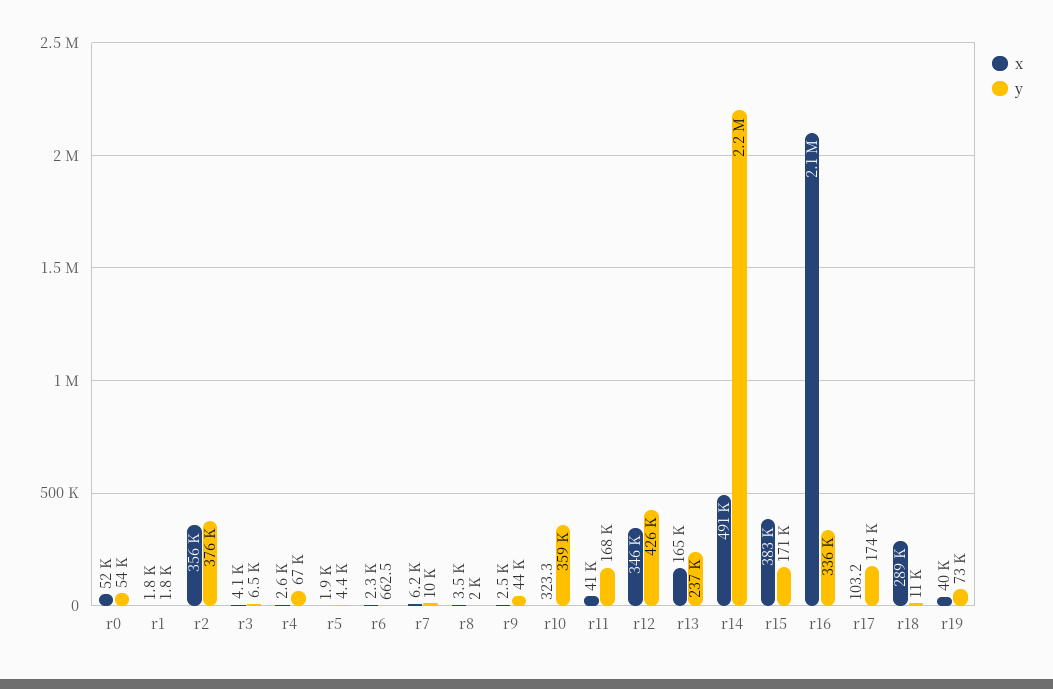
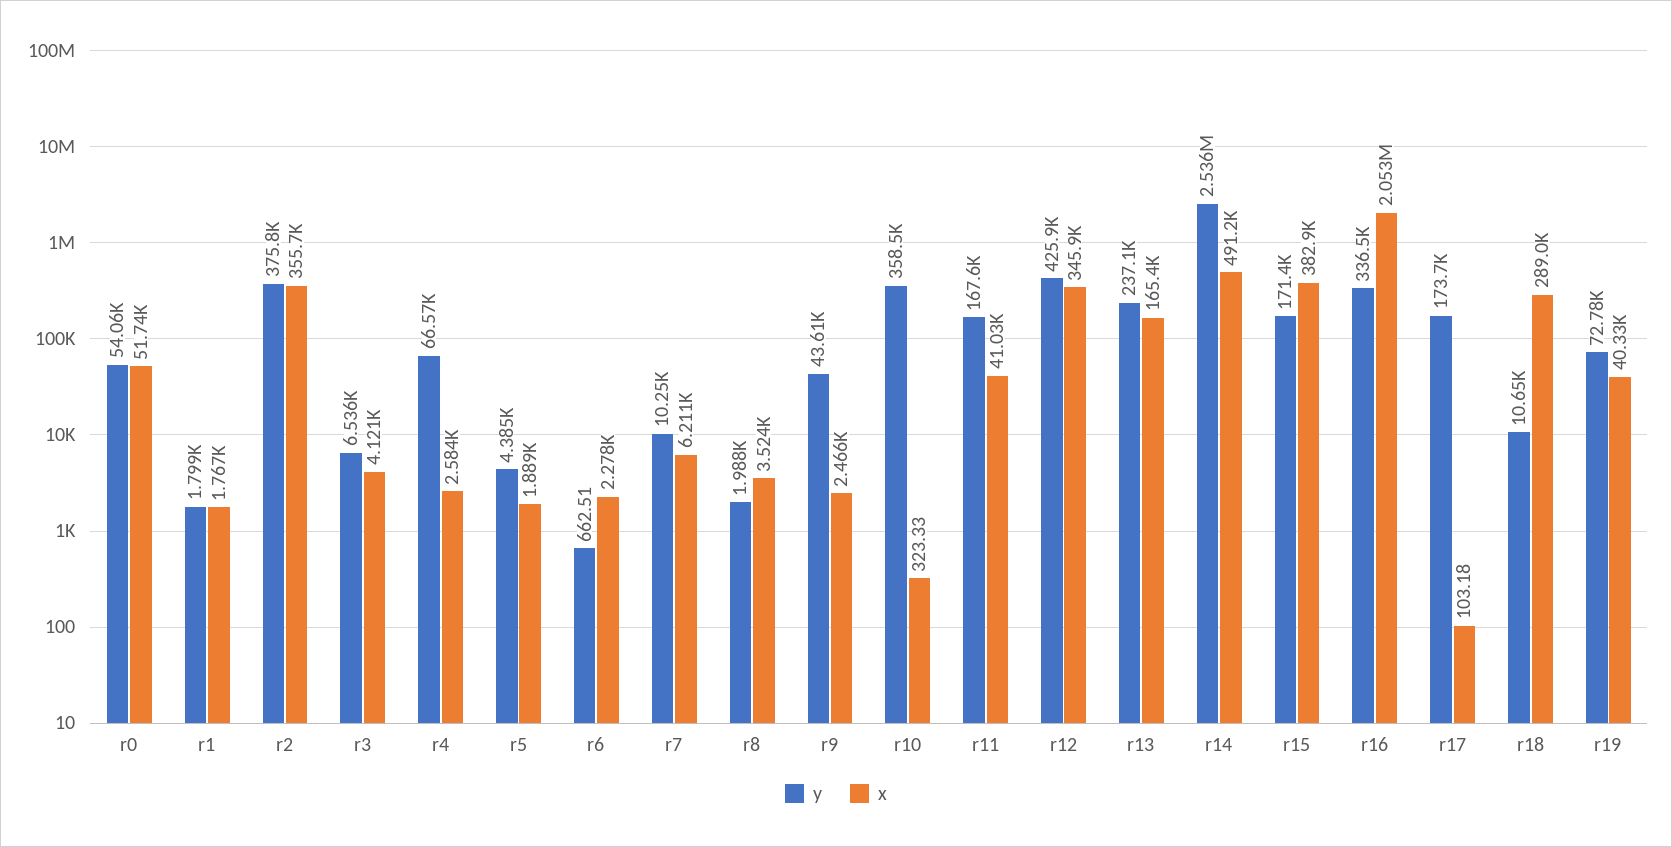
y, r14: 2200000 -> 2536000

